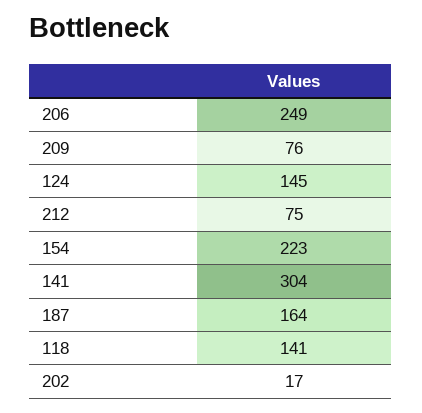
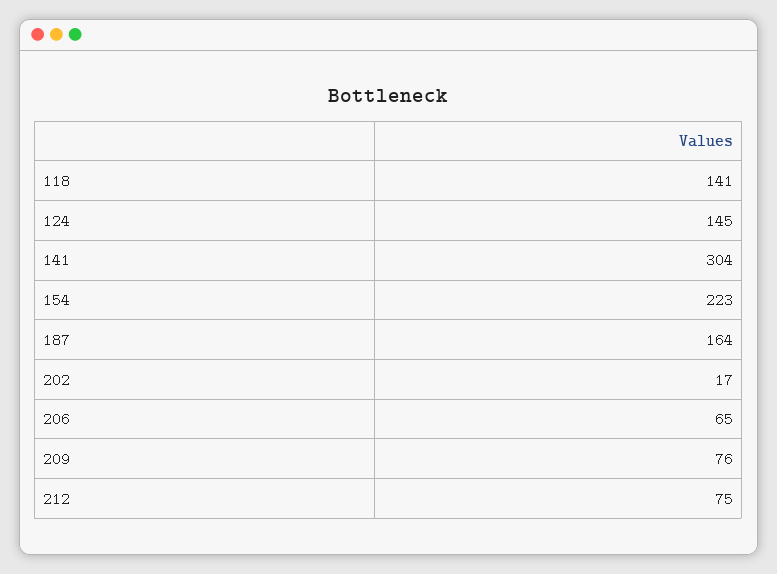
206: 249 -> 65

